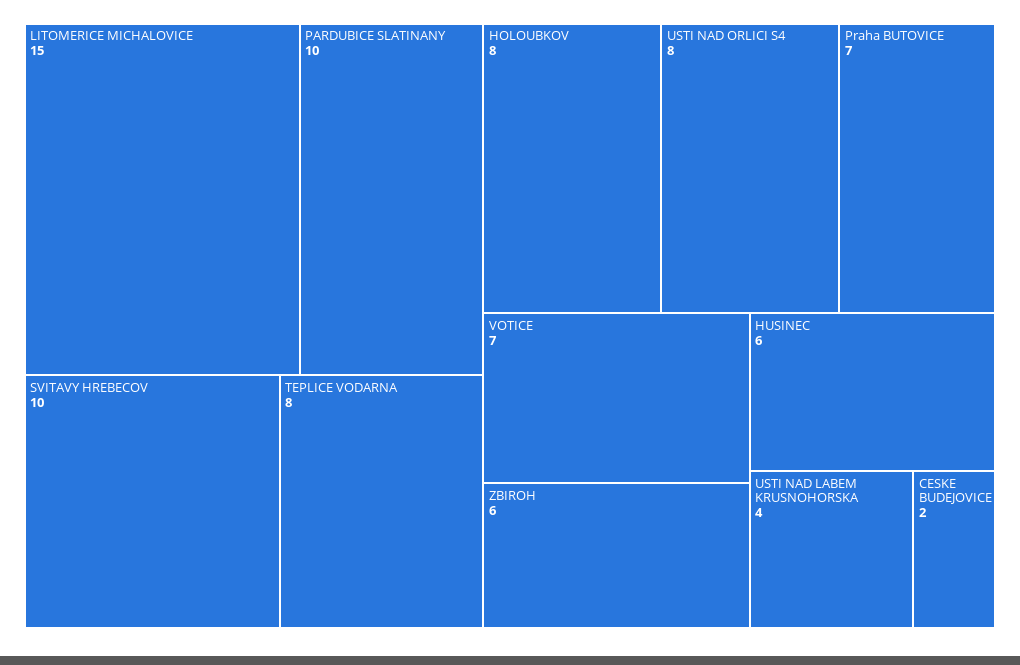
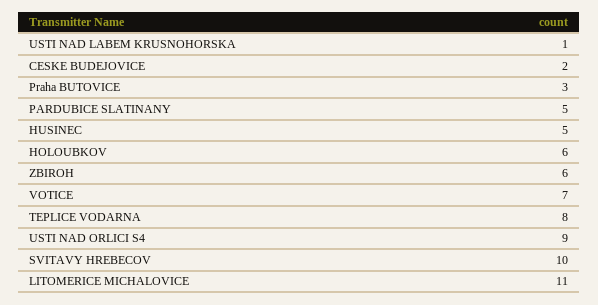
LITOMERICE MICHALOVICE: 15 -> 11
PARDUBICE SLATINANY: 10 -> 5
HOLOUBKOV: 8 -> 6
USTI NAD ORLICI S4: 8 -> 9
Praha BUTOVICE: 7 -> 3
HUSINEC: 6 -> 5
USTI NAD LABEM KRUSNOHORSKA: 4 -> 1

